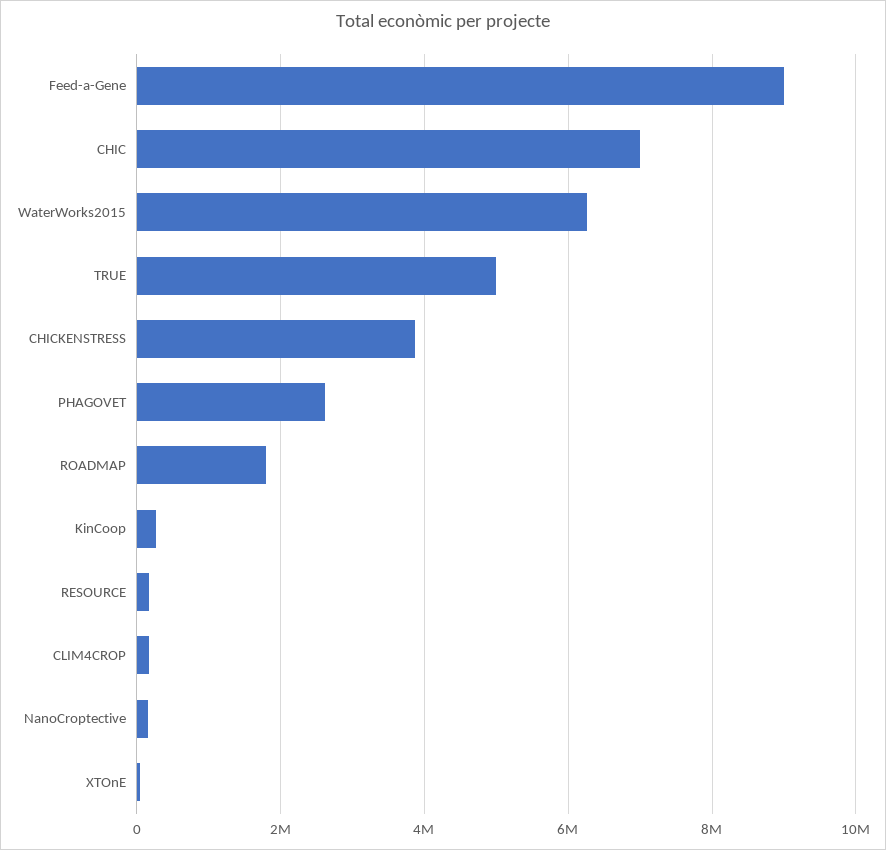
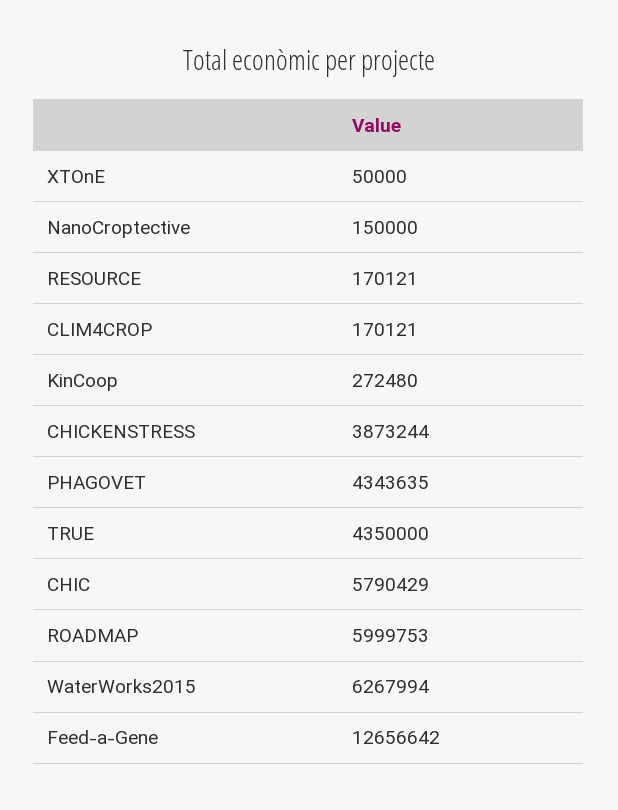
Feed-a-Gene: 9000000 -> 12656642
CHIC: 7000000 -> 5790429
TRUE: 5000000 -> 4350000
PHAGOVET: 2600000 -> 4343635
ROADMAP: 1800000 -> 5999753

